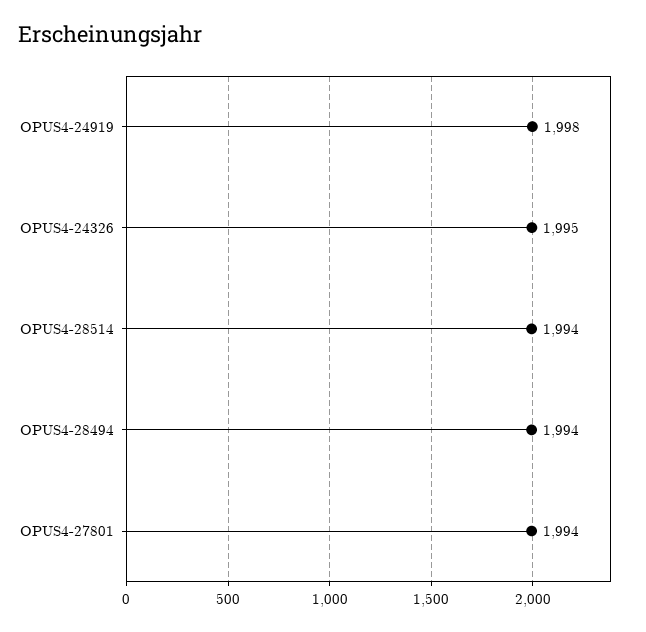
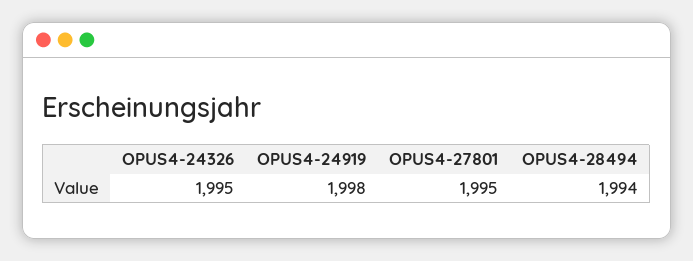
OPUS4-28514: 1994 -> none
OPUS4-27801: 1994 -> 1995

